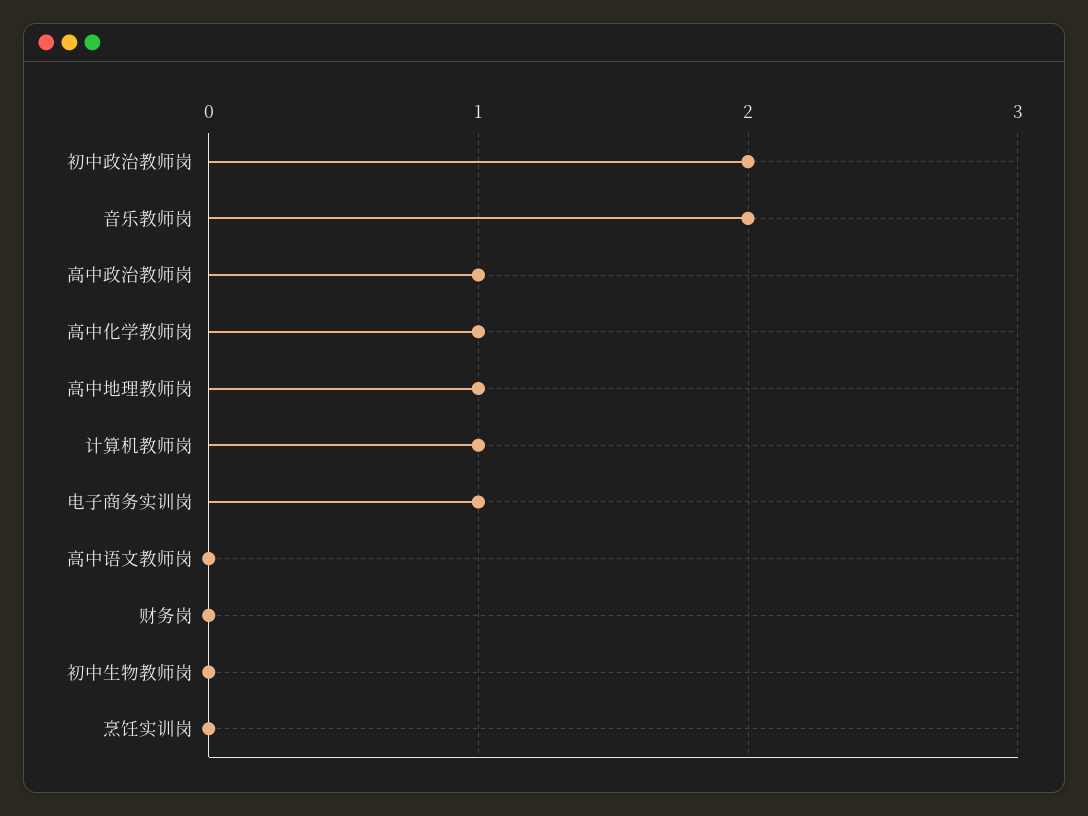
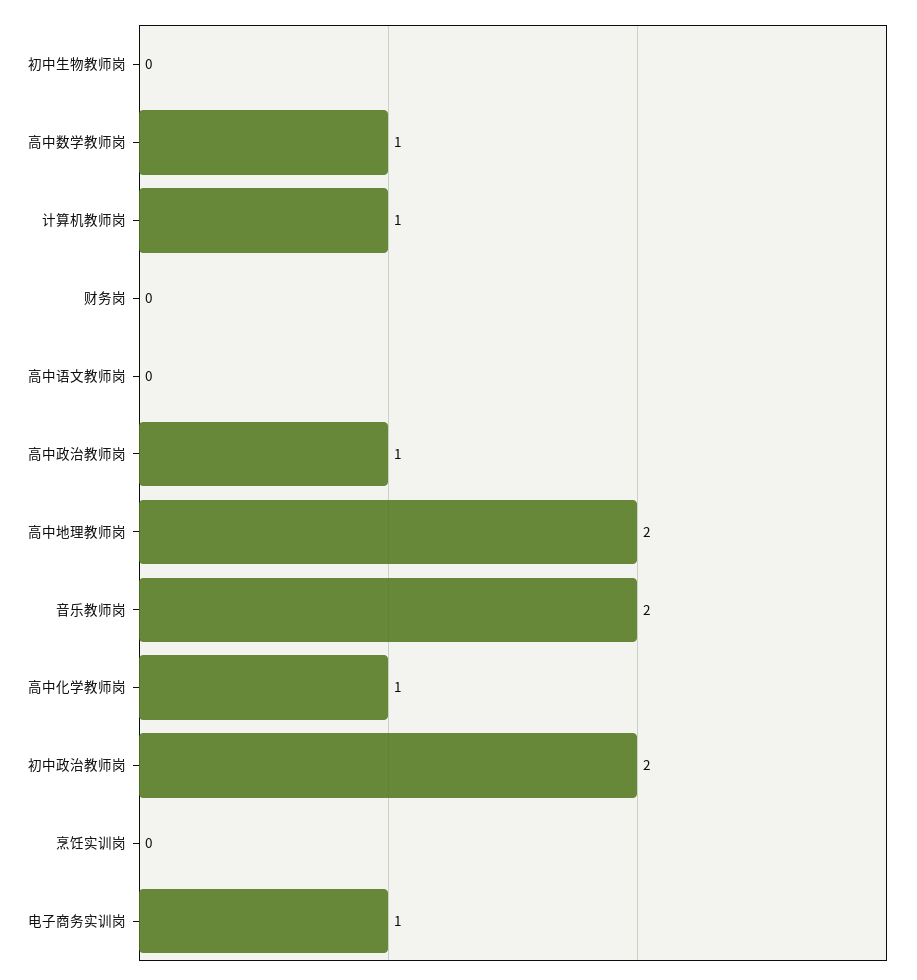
高中地理教师岗: 1 -> 2
高中数学教师岗: none -> 1

